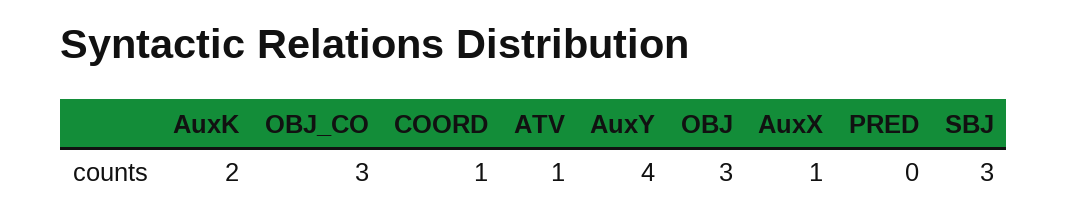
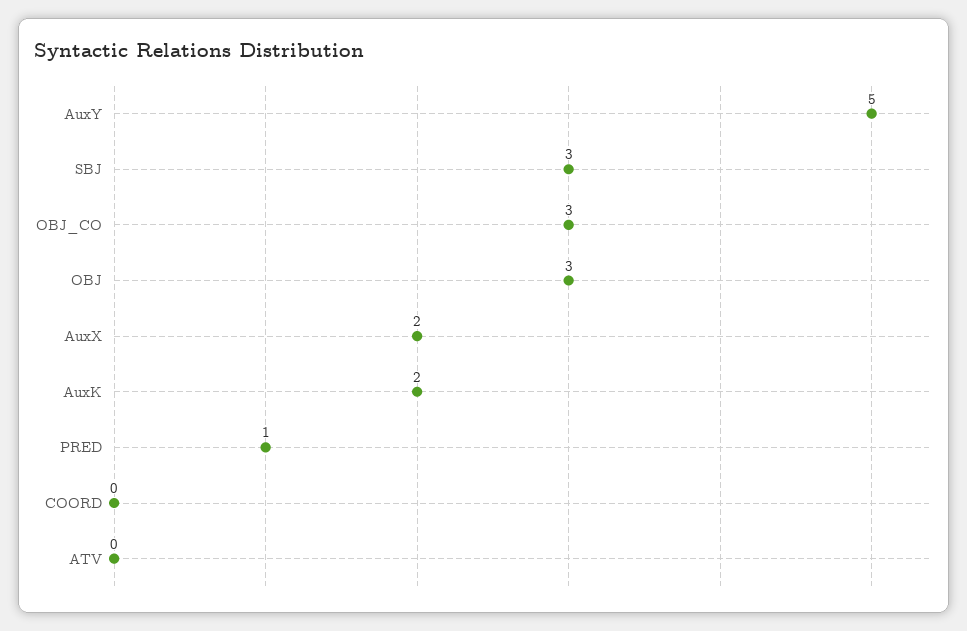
COORD: 1 -> 0
ATV: 1 -> 0
AuxY: 4 -> 5
AuxX: 1 -> 2
PRED: 0 -> 1

